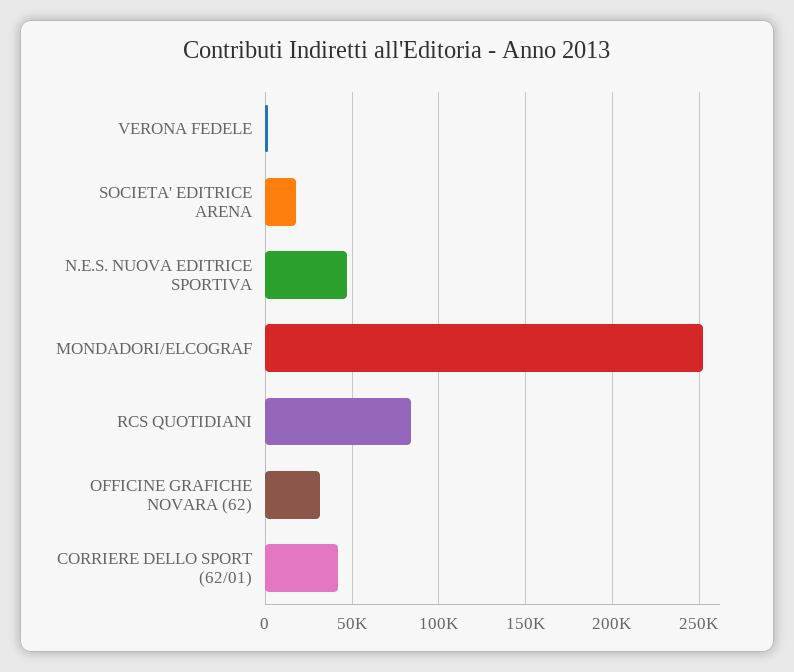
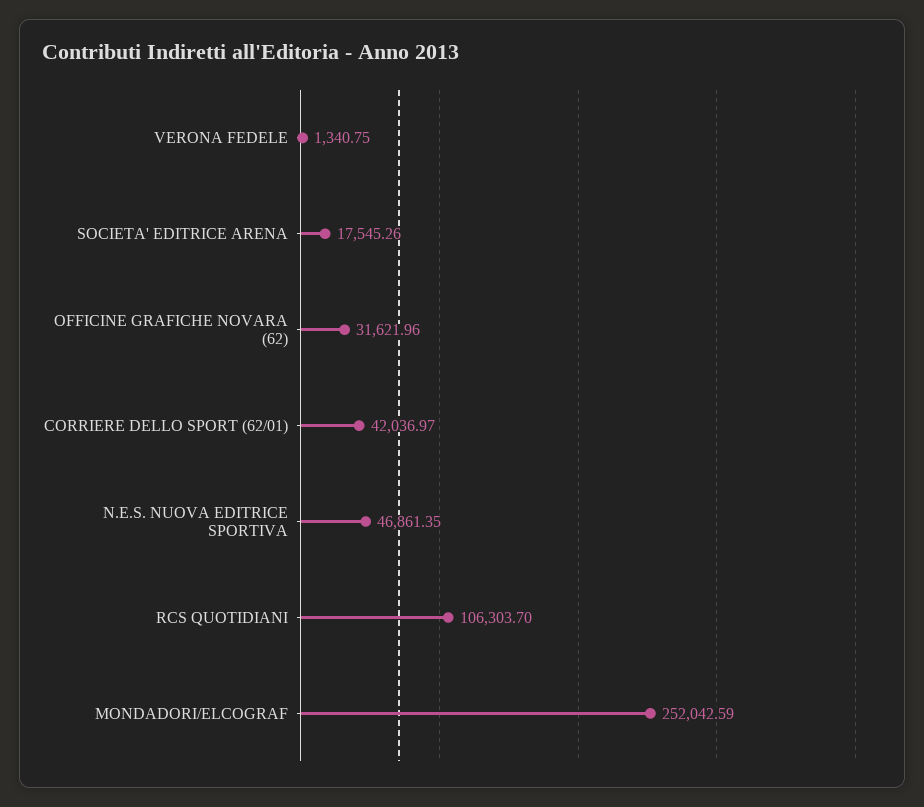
RCS QUOTIDIANI: 85000 -> 106303.7

